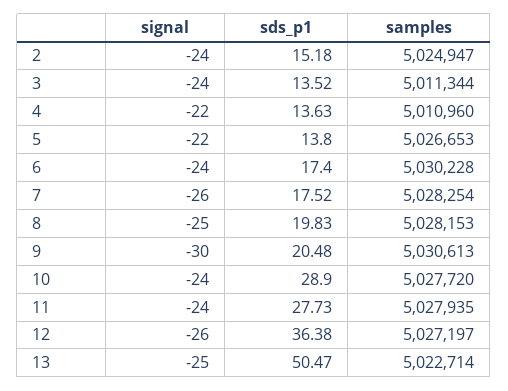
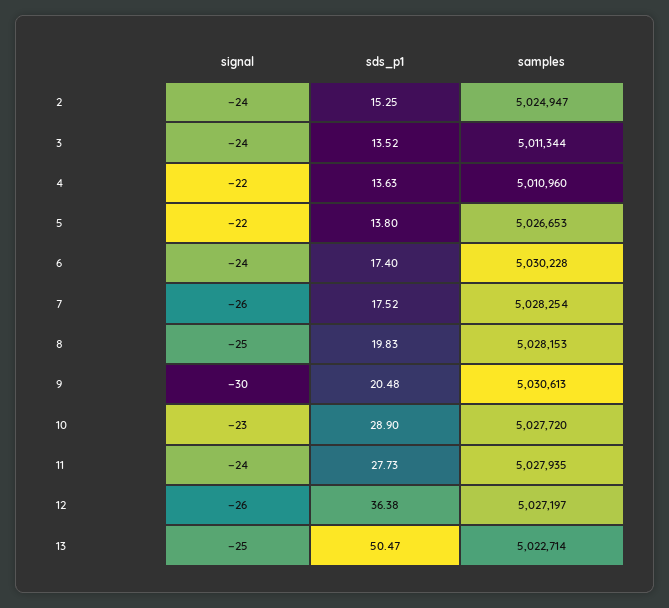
sds_p1, 2: 15.18 -> 15.25
signal, 10: -24 -> -23

